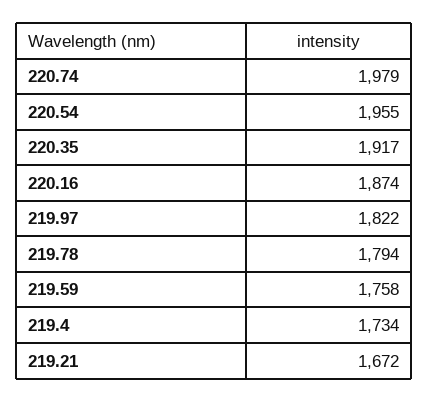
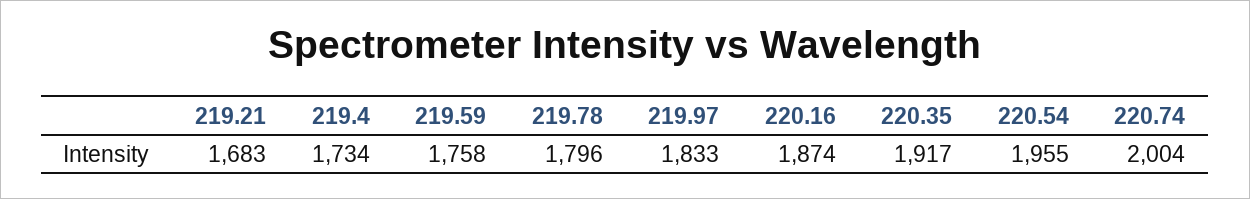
220.74: 1979 -> 2004
219.97: 1822 -> 1833
219.78: 1794 -> 1796
219.21: 1672 -> 1683

